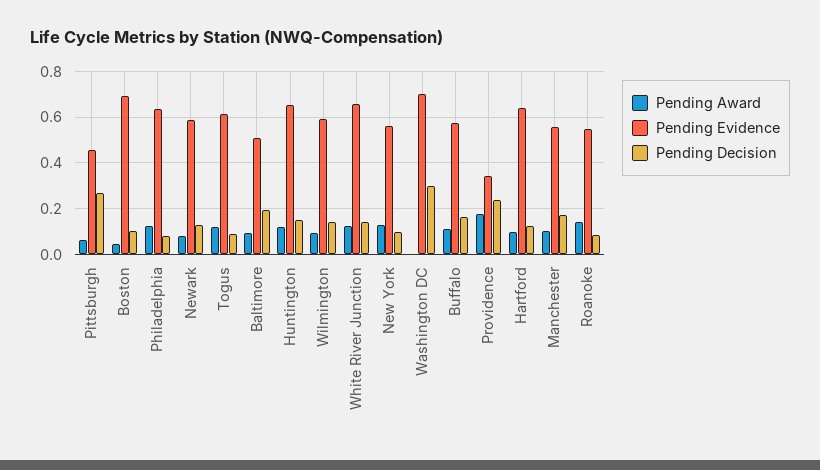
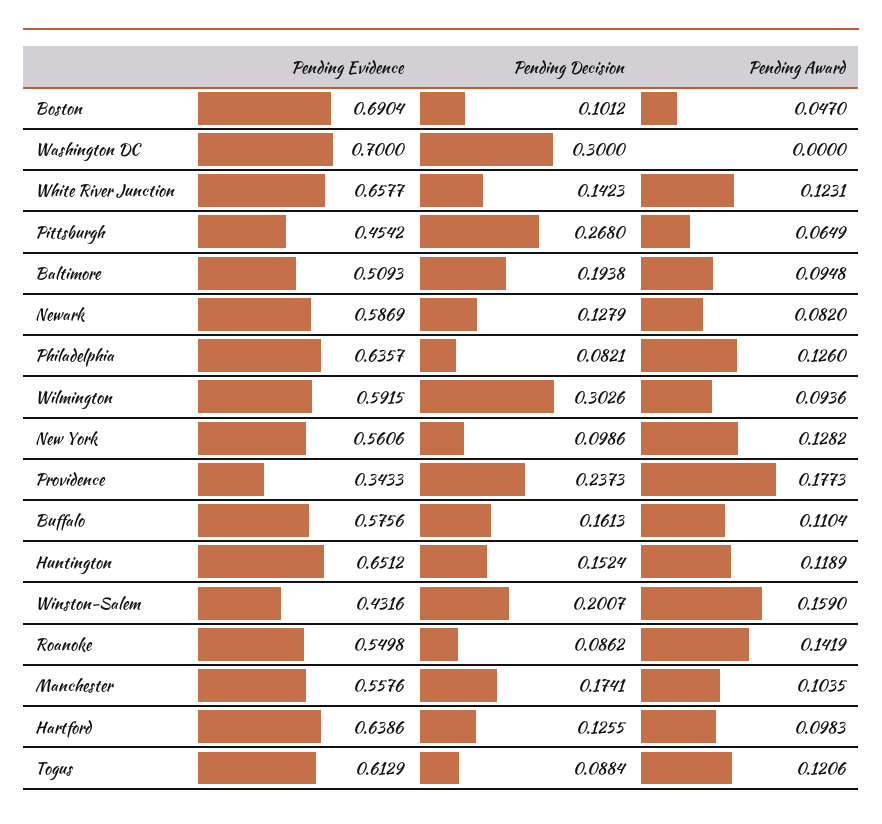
Pending Decision, Wilmington: 0.15 -> 0.3026
Pending Evidence, Winston-Salem: none -> 0.4316
Pending Decision, Winston-Salem: none -> 0.2007
Pending Award, Winston-Salem: none -> 0.159

